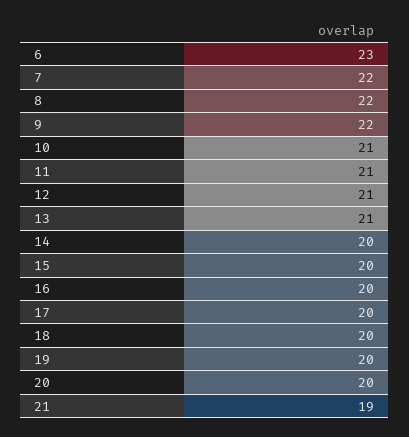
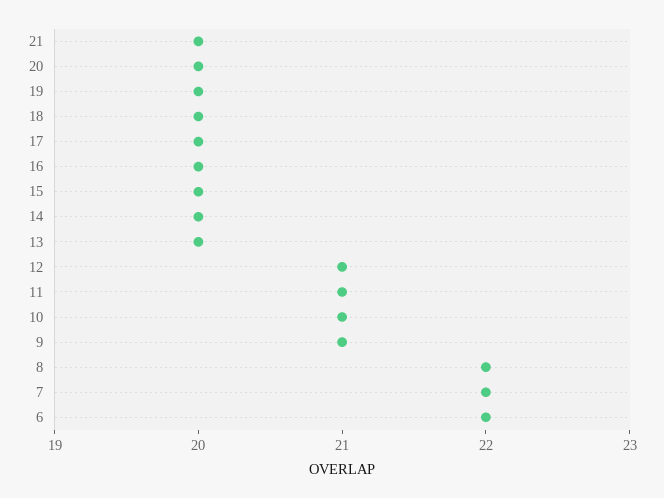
6: 23 -> 22
9: 22 -> 21
13: 21 -> 20
21: 19 -> 20

